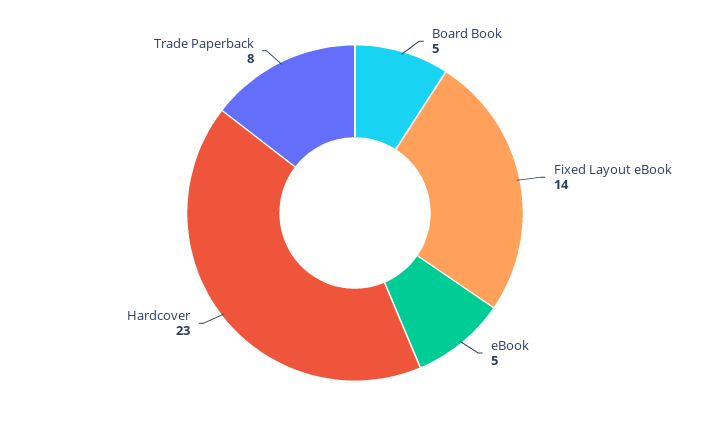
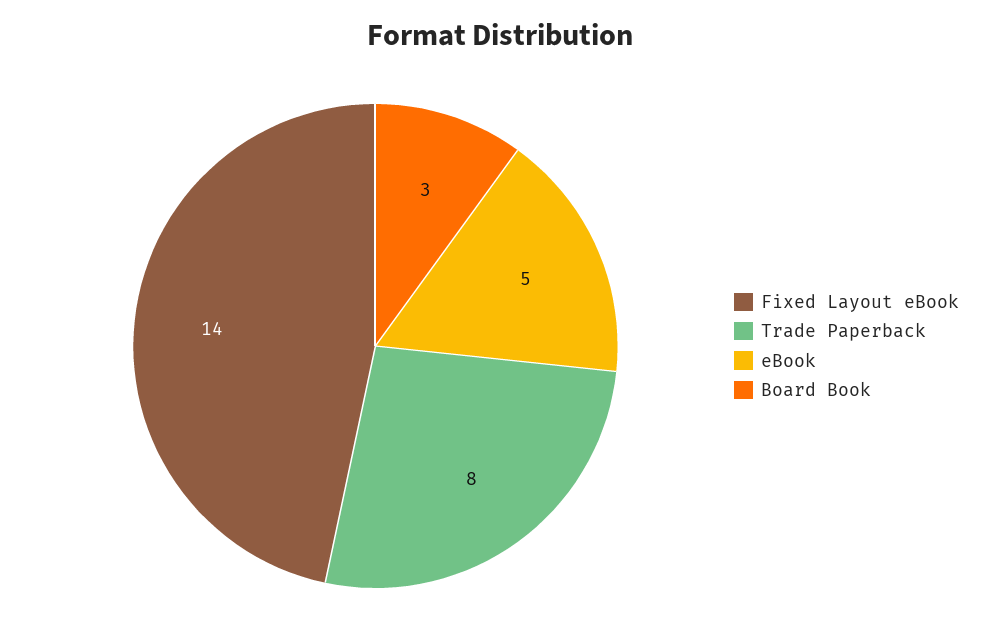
Board Book: 5 -> 3
Hardcover: 23 -> none

